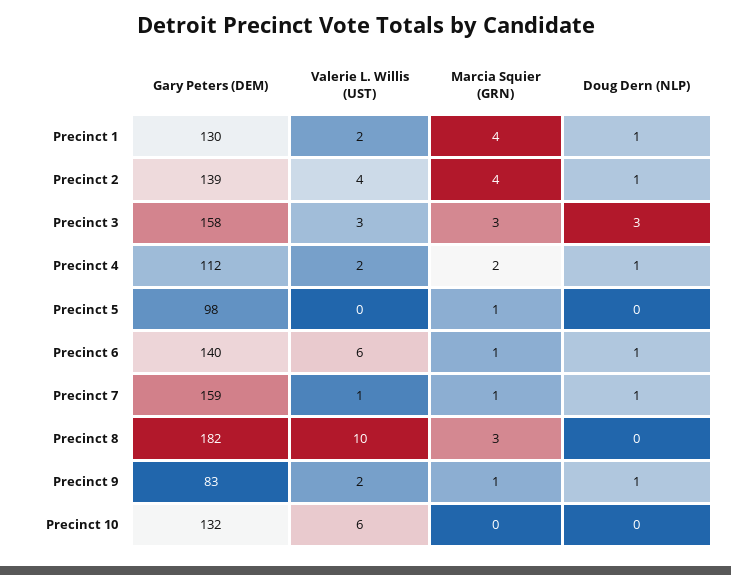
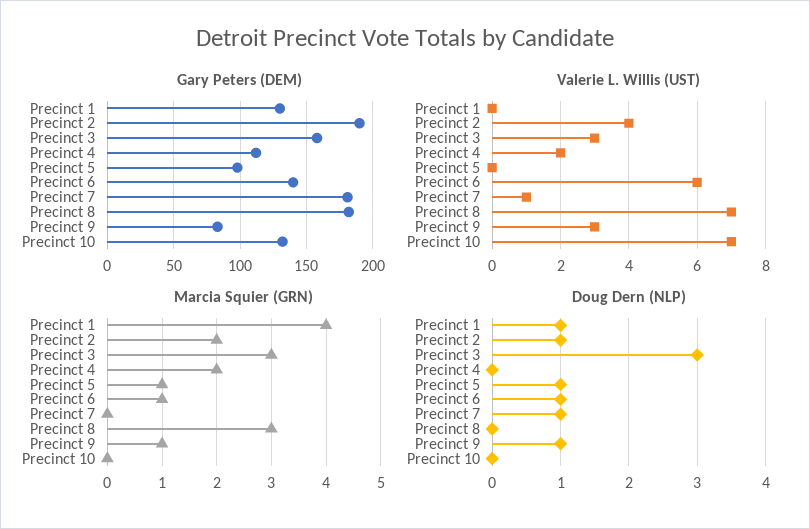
Valerie L. Willis (UST), Precinct 1: 2 -> 0
Gary Peters (DEM), Precinct 2: 139 -> 190
Marcia Squier (GRN), Precinct 2: 4 -> 2
Doug Dern (NLP), Precinct 4: 1 -> 0
Doug Dern (NLP), Precinct 5: 0 -> 1
Gary Peters (DEM), Precinct 7: 159 -> 180
Marcia Squier (GRN), Precinct 7: 1 -> 0
Valerie L. Willis (UST), Precinct 8: 10 -> 7
Valerie L. Willis (UST), Precinct 9: 2 -> 3
Valerie L. Willis (UST), Precinct 10: 6 -> 7

